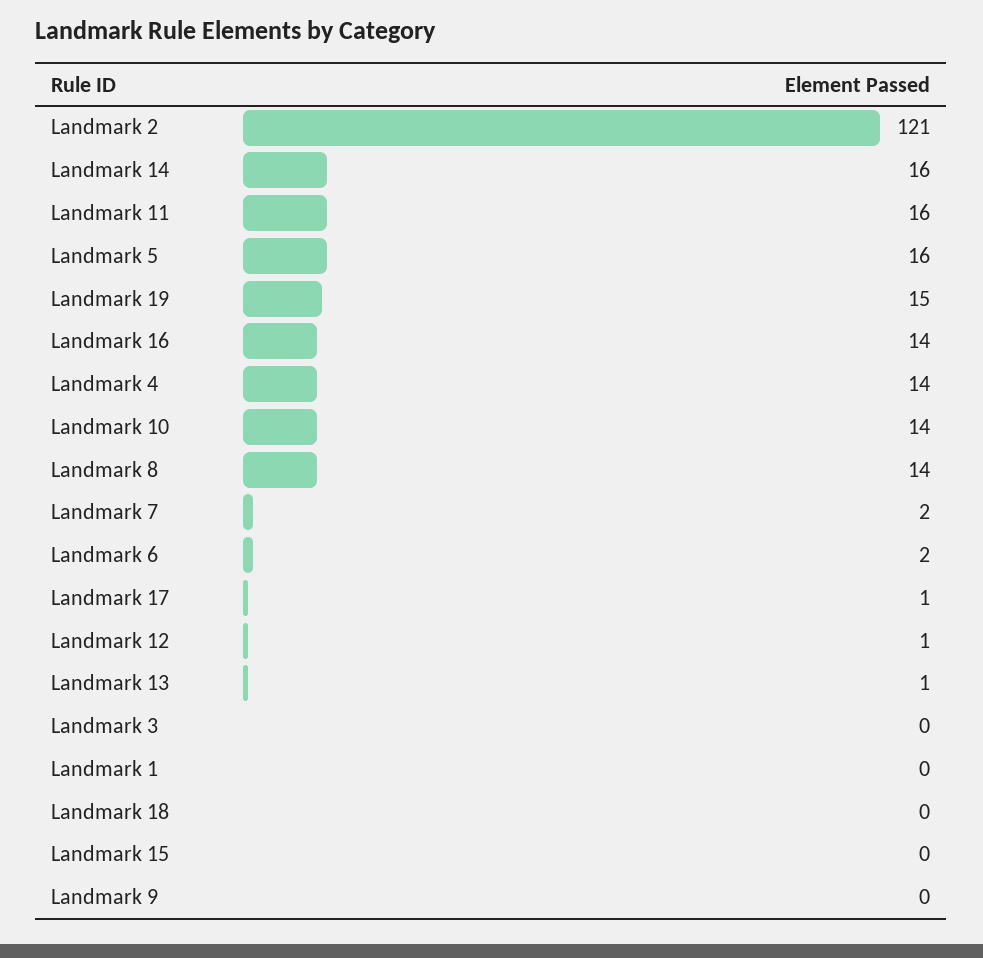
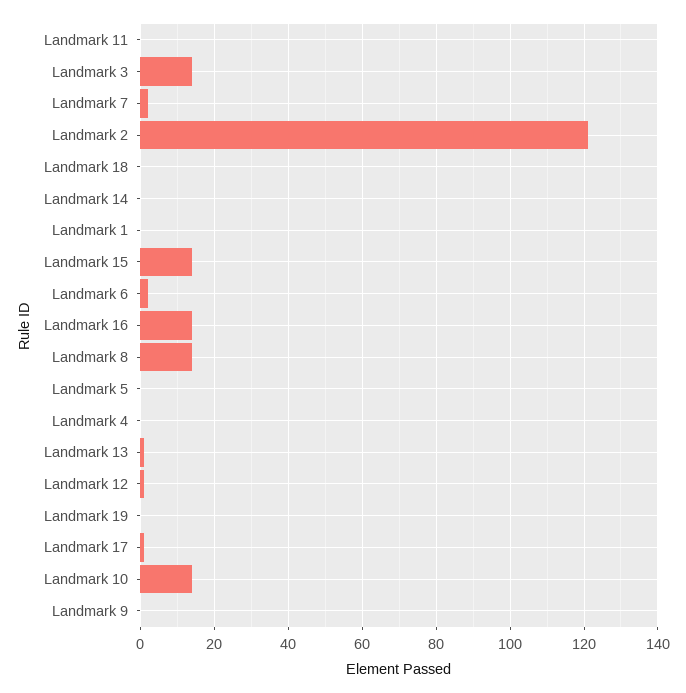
Landmark 14: 16 -> 0
Landmark 11: 16 -> 0
Landmark 5: 16 -> 0
Landmark 19: 15 -> 0
Landmark 4: 14 -> 0
Landmark 3: 0 -> 15
Landmark 15: 0 -> 15

